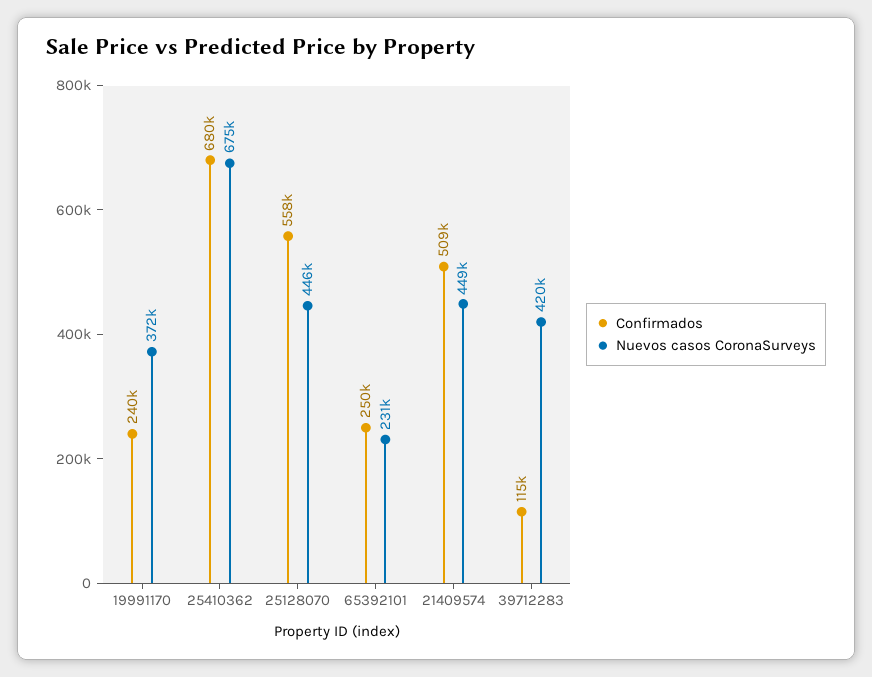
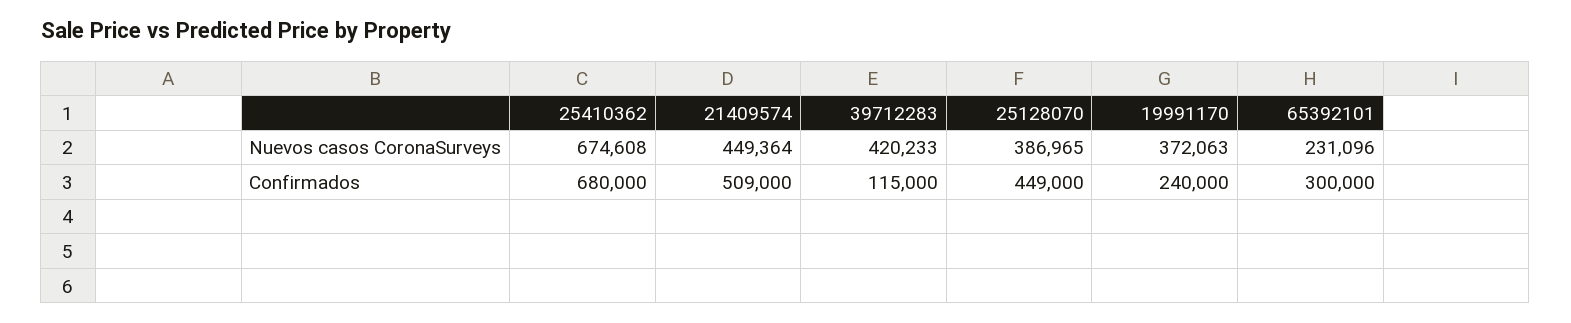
Confirmados, 25128070: 558000 -> 449000
Nuevos casos CoronaSurveys, 25128070: 446000 -> 386965
Confirmados, 65392101: 250000 -> 300000

